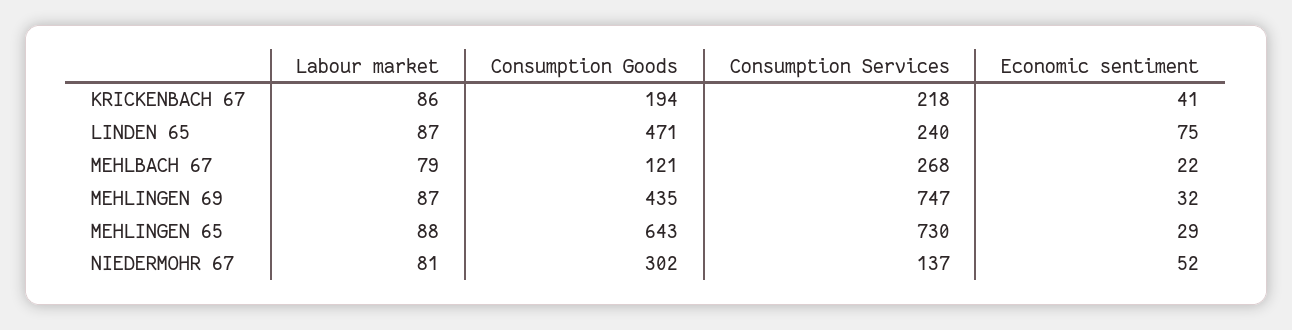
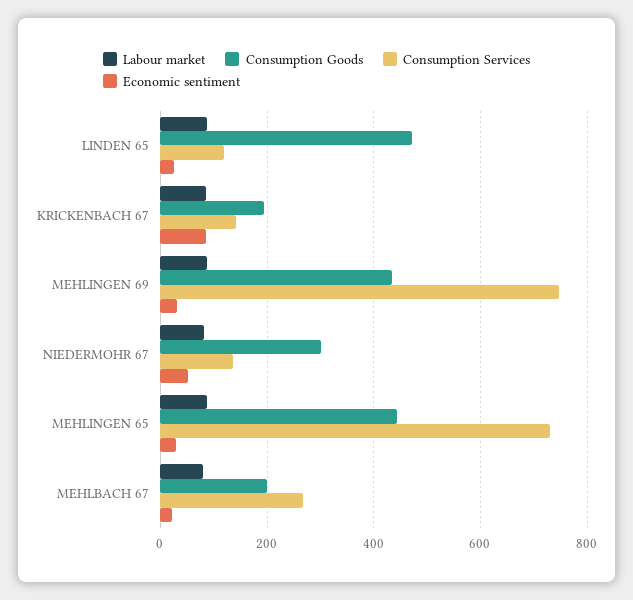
Consumption Services, KRICKENBACH 67: 218 -> 140
Economic sentiment, KRICKENBACH 67: 41 -> 80
Consumption Services, LINDEN 65: 240 -> 120
Economic sentiment, LINDEN 65: 75 -> 20
Consumption Goods, MEHLBACH 67: 121 -> 200
Consumption Goods, MEHLINGEN 65: 643 -> 440

